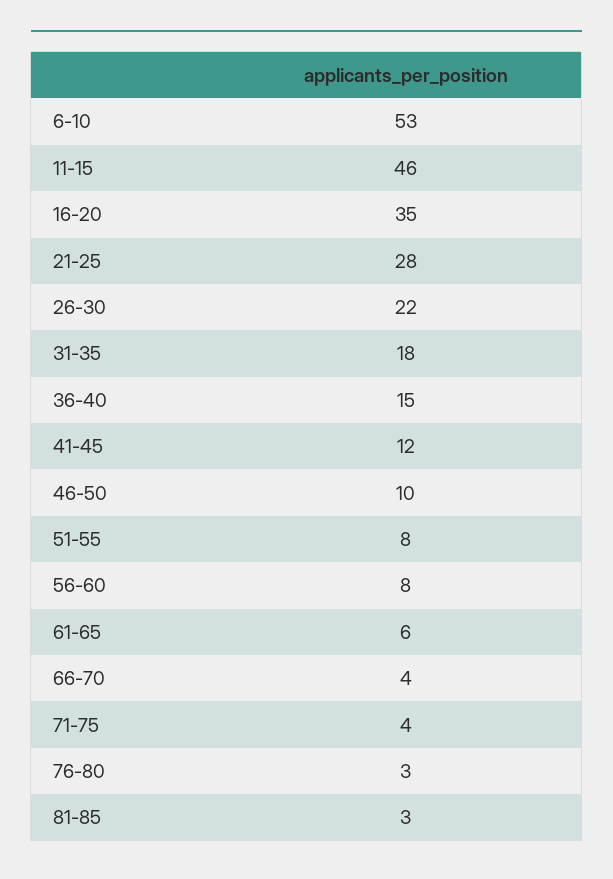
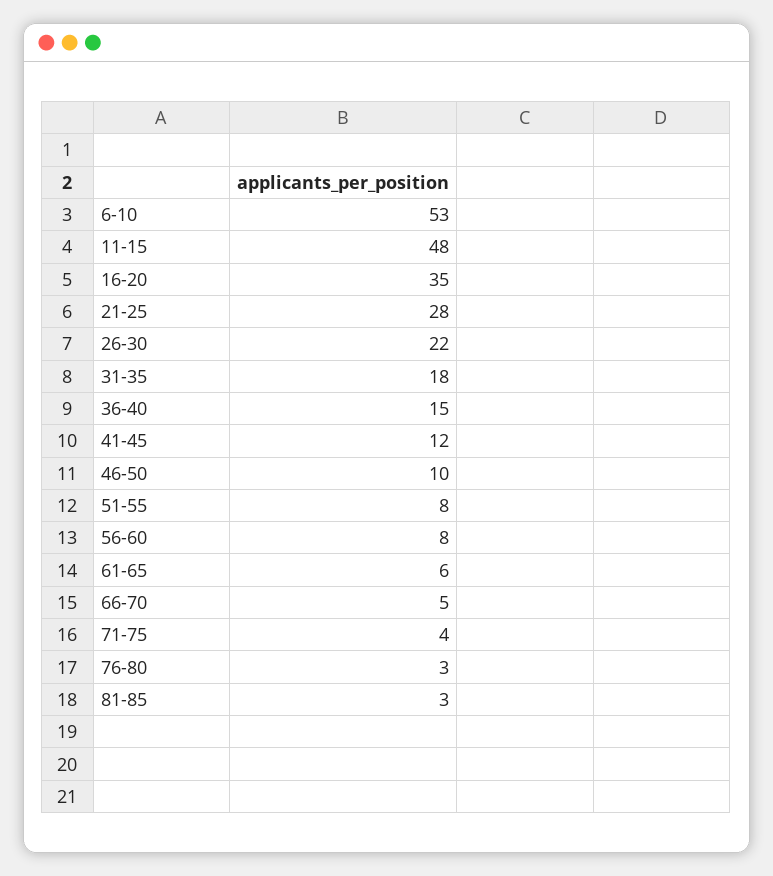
11-15: 46 -> 48
66-70: 4 -> 5

